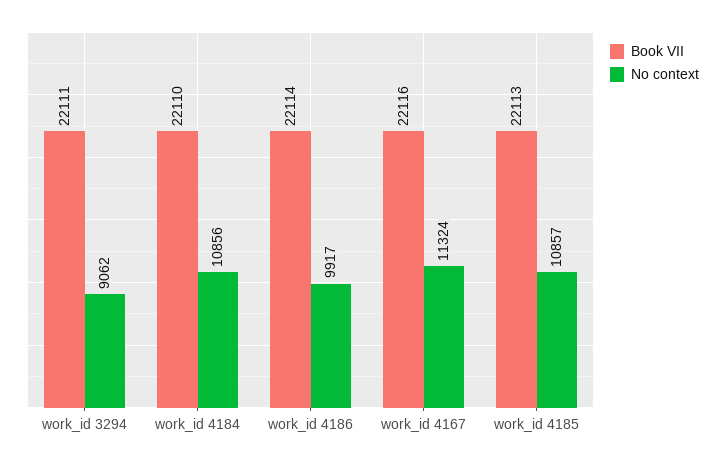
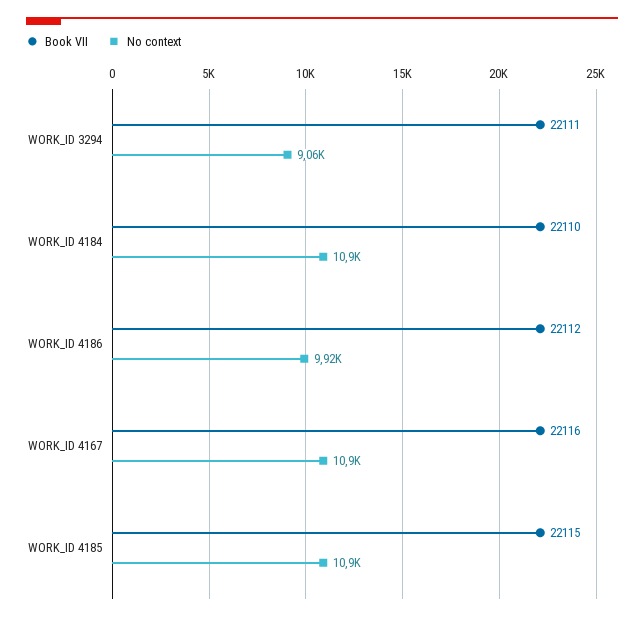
Book VII, work_id 4186: 22114 -> 22112
No context, work_id 4167: 11324 -> 10900
Book VII, work_id 4185: 22113 -> 22115

